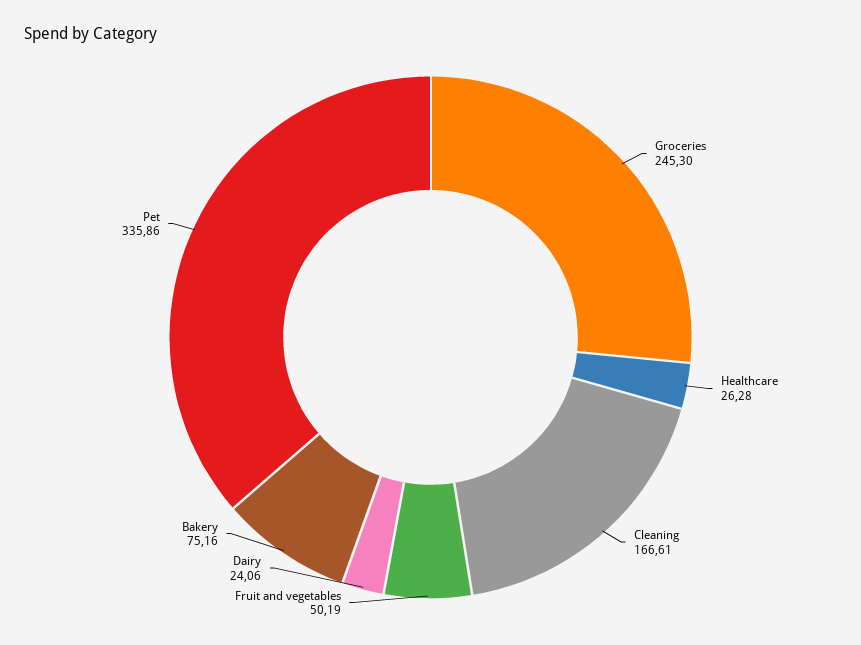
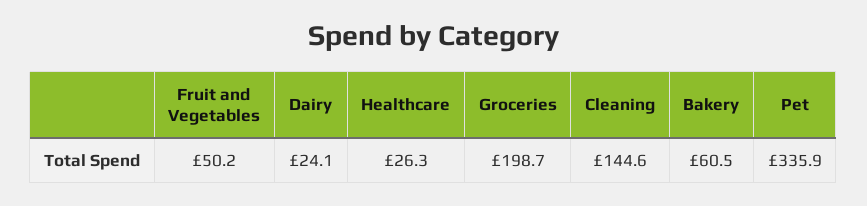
Groceries: 245.3 -> 198.7
Cleaning: 166.61 -> 144.6
Bakery: 75.16 -> 60.5

